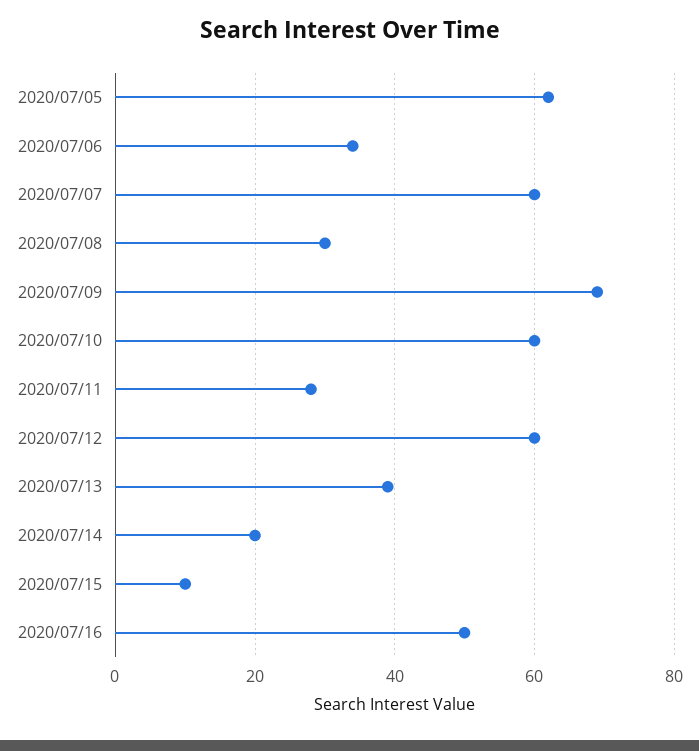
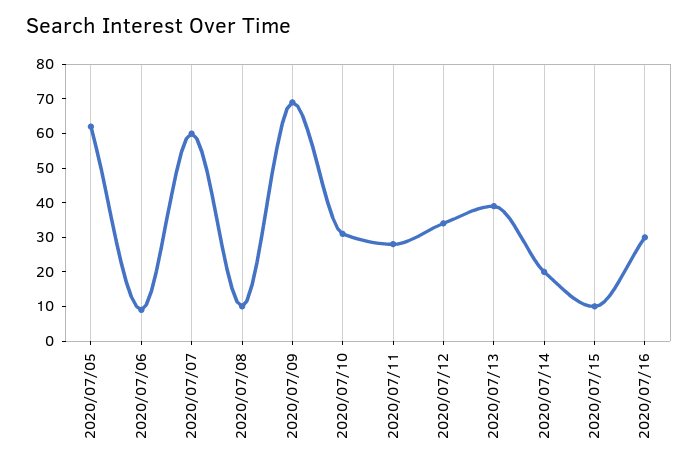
2020/07/06: 35 -> 10
2020/07/08: 30 -> 10
2020/07/10: 60 -> 30
2020/07/12: 60 -> 35
2020/07/16: 50 -> 30

